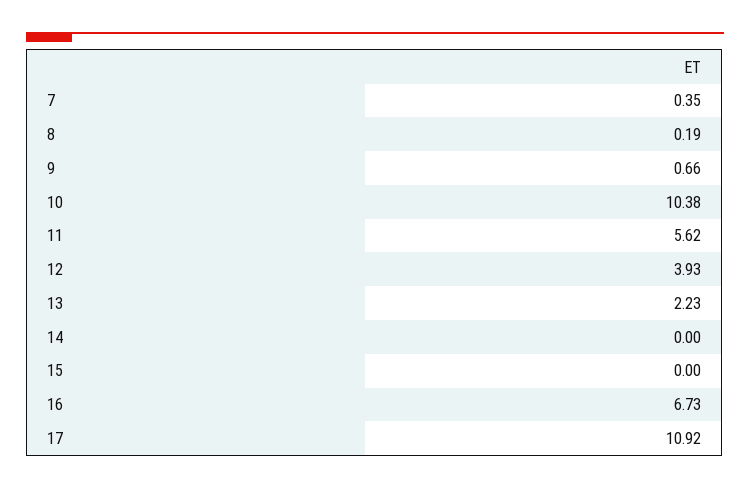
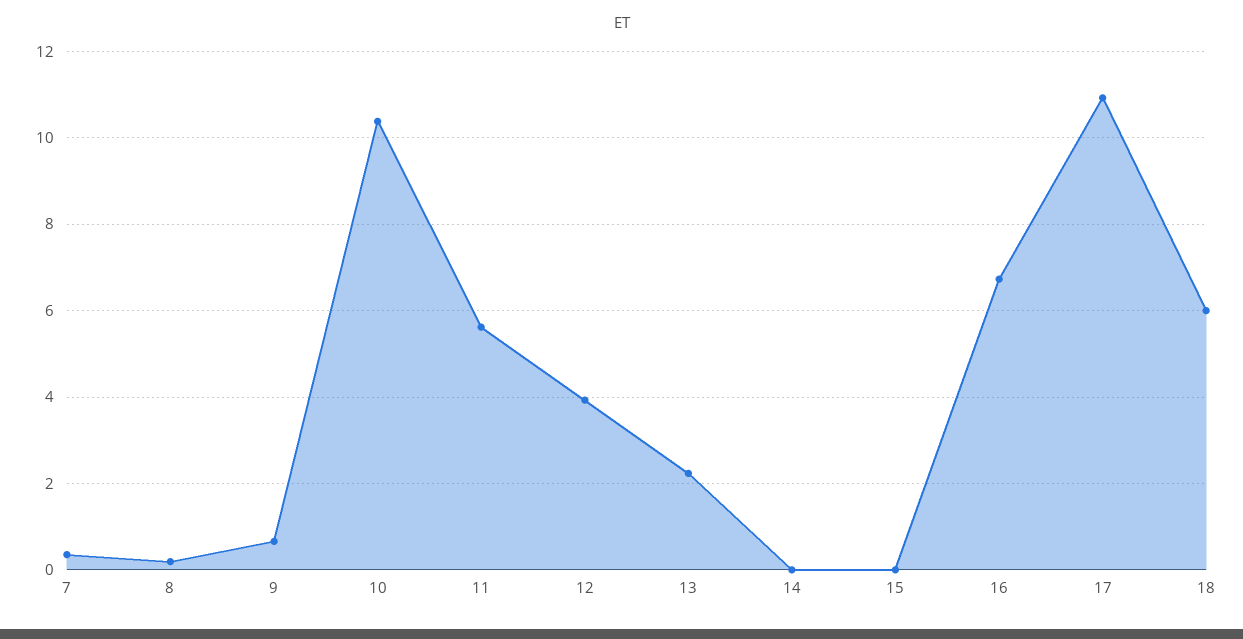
18: none -> 6

